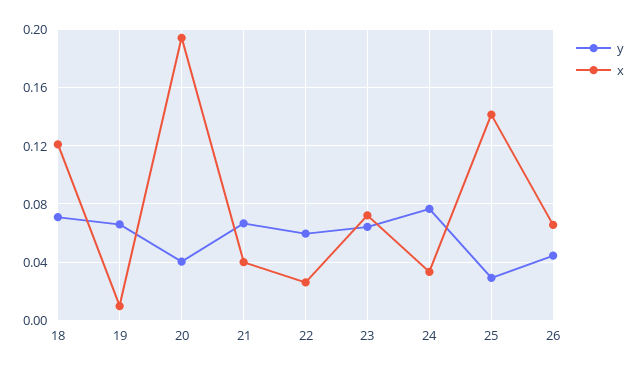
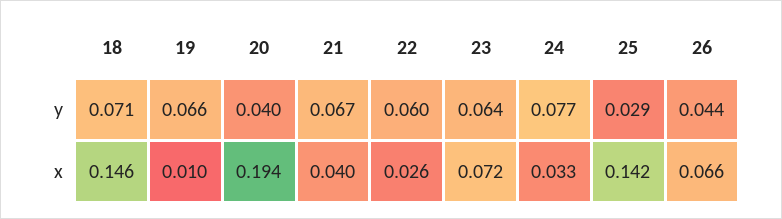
x, 18: 0.12 -> 0.146

